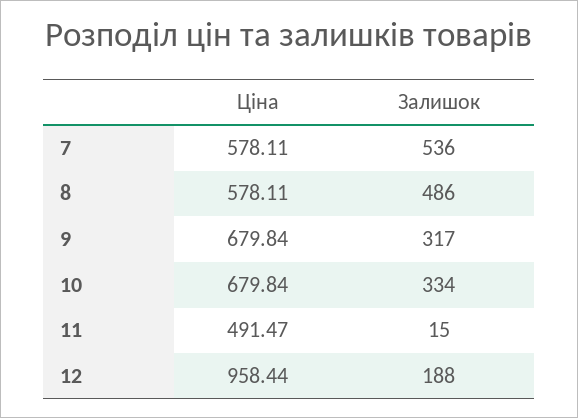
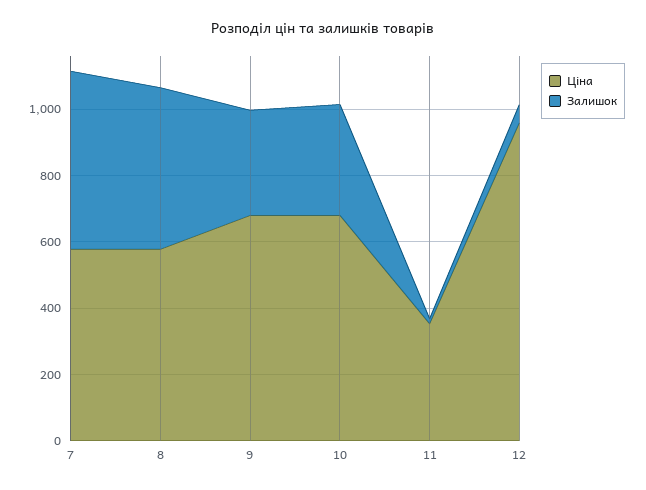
Ціна, 11: 491.47 -> 350
Залишок, 12: 188 -> 50

